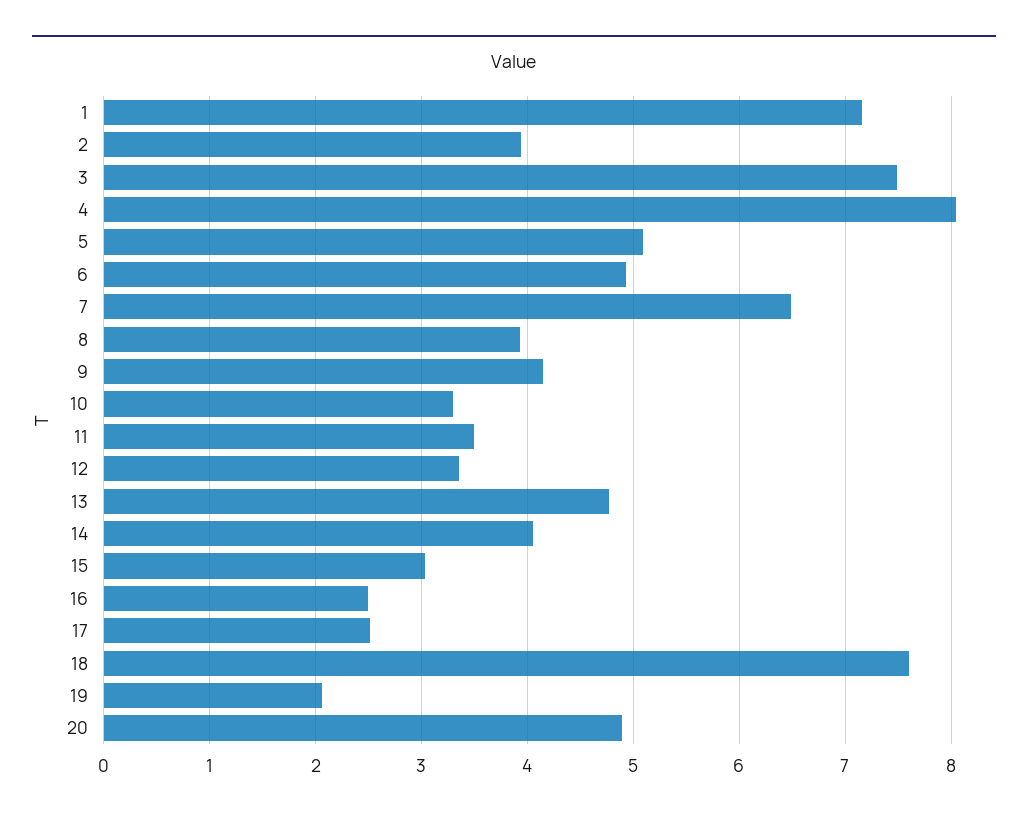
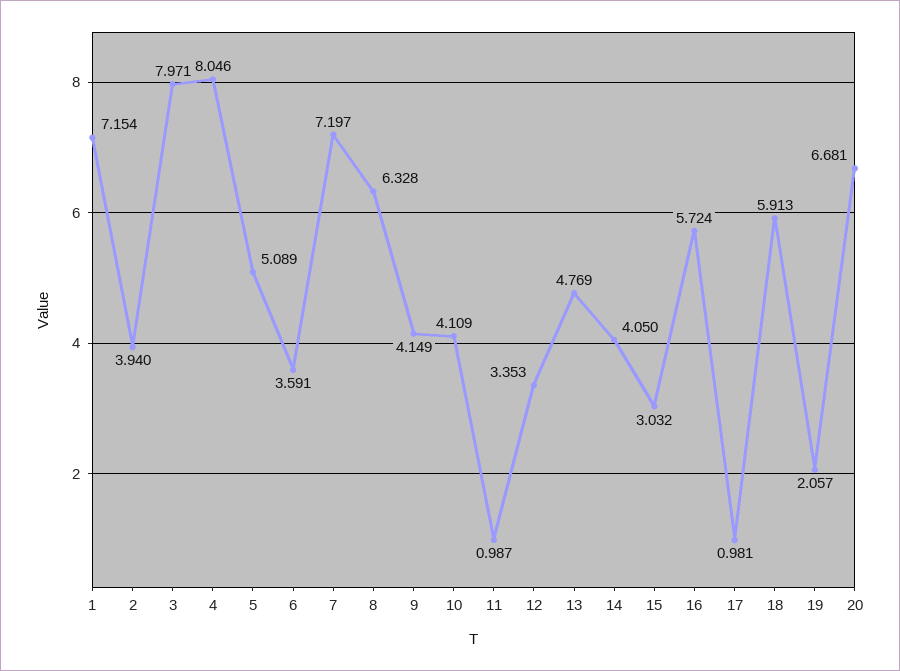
3: 7.5 -> 7.971
6: 4.9 -> 3.591
7: 6.5 -> 7.197
8: 3.9 -> 6.328
10: 3.3 -> 4.109
11: 3.5 -> 0.987
16: 2.5 -> 5.724
17: 2.5 -> 0.981
18: 7.6 -> 5.913
20: 4.9 -> 6.681

